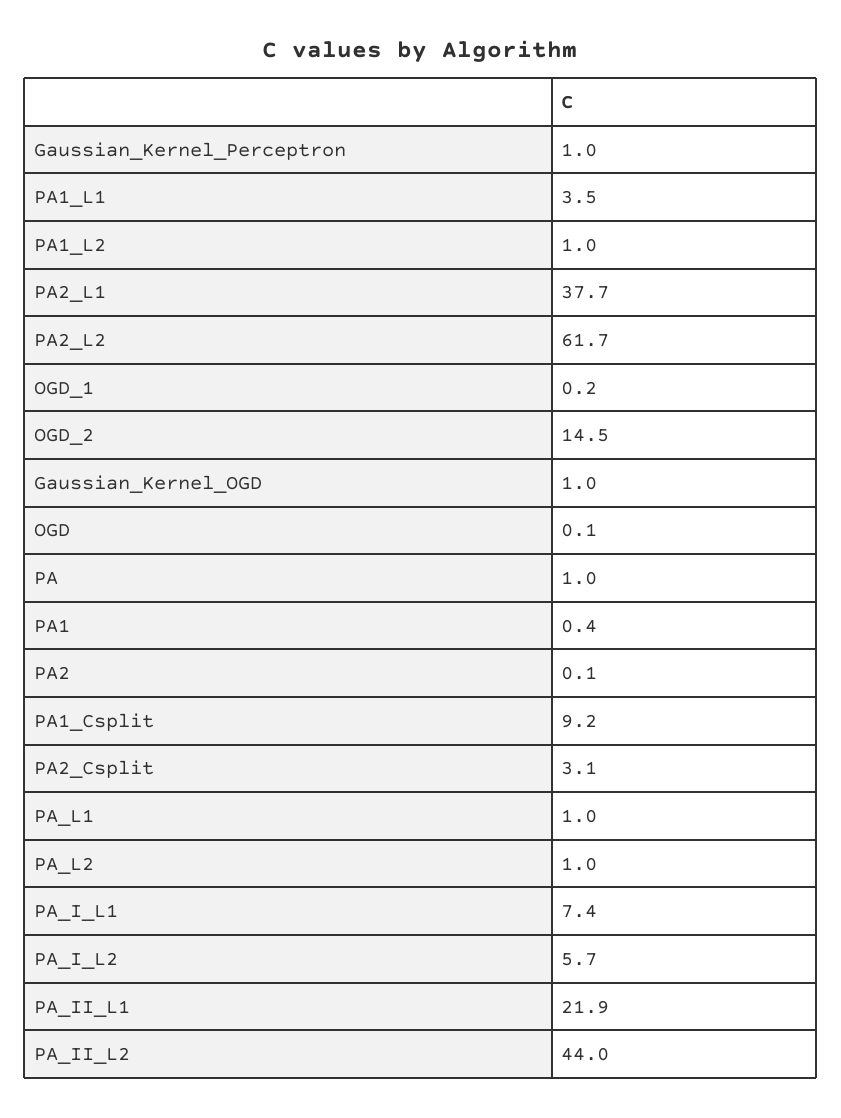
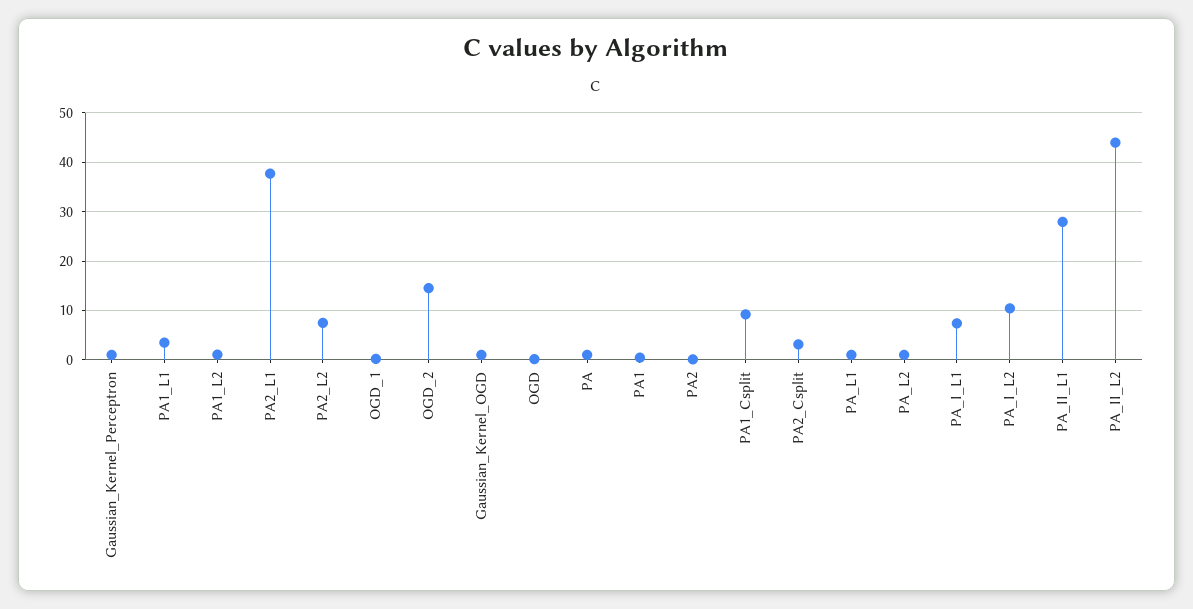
PA2_L2: 61.7 -> 8
PA_I_L2: 5.7 -> 10
PA_II_L1: 21.9 -> 28

